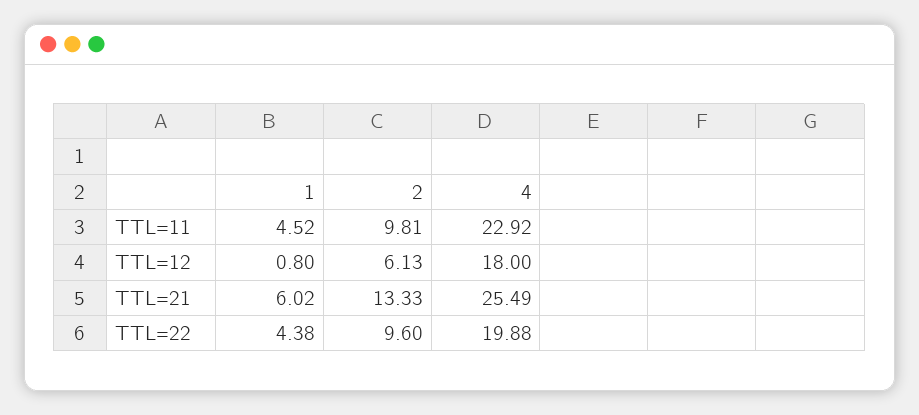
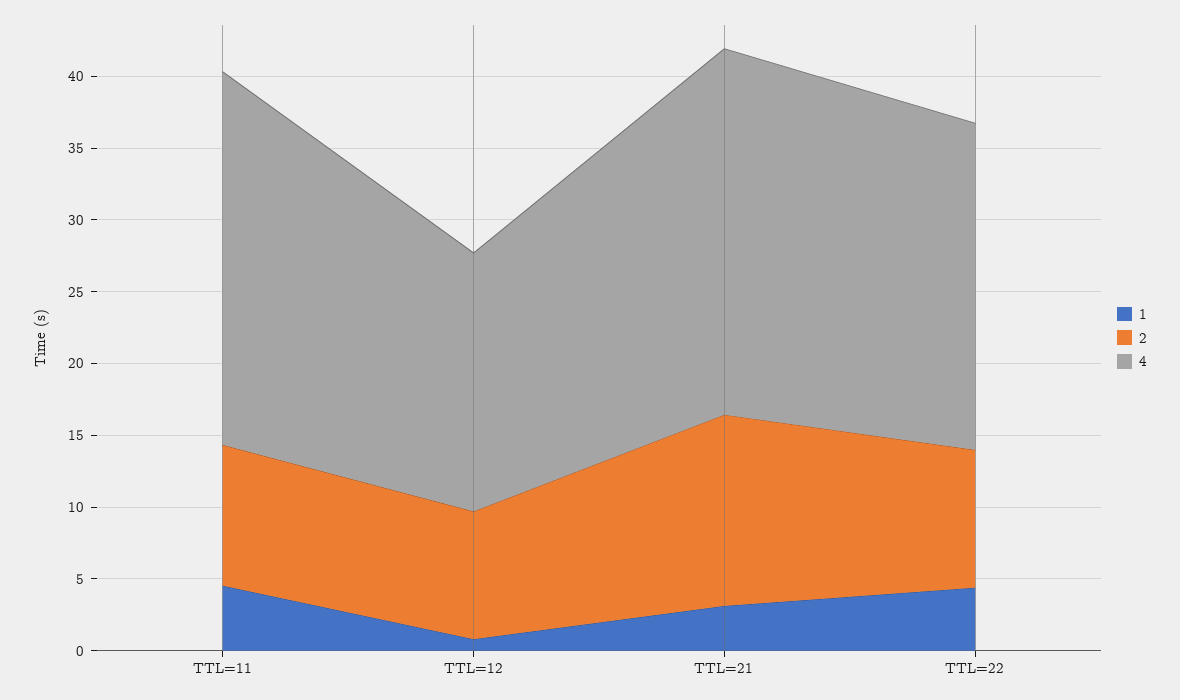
4, TTL=11: 22.92 -> 26
2, TTL=12: 6.13 -> 9
1, TTL=21: 6.02 -> 3
4, TTL=22: 19.88 -> 23

